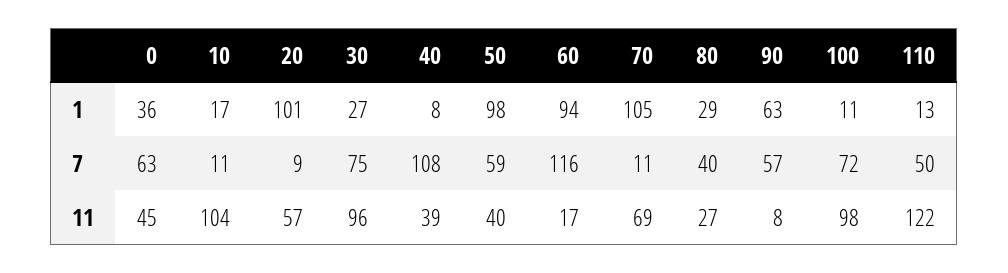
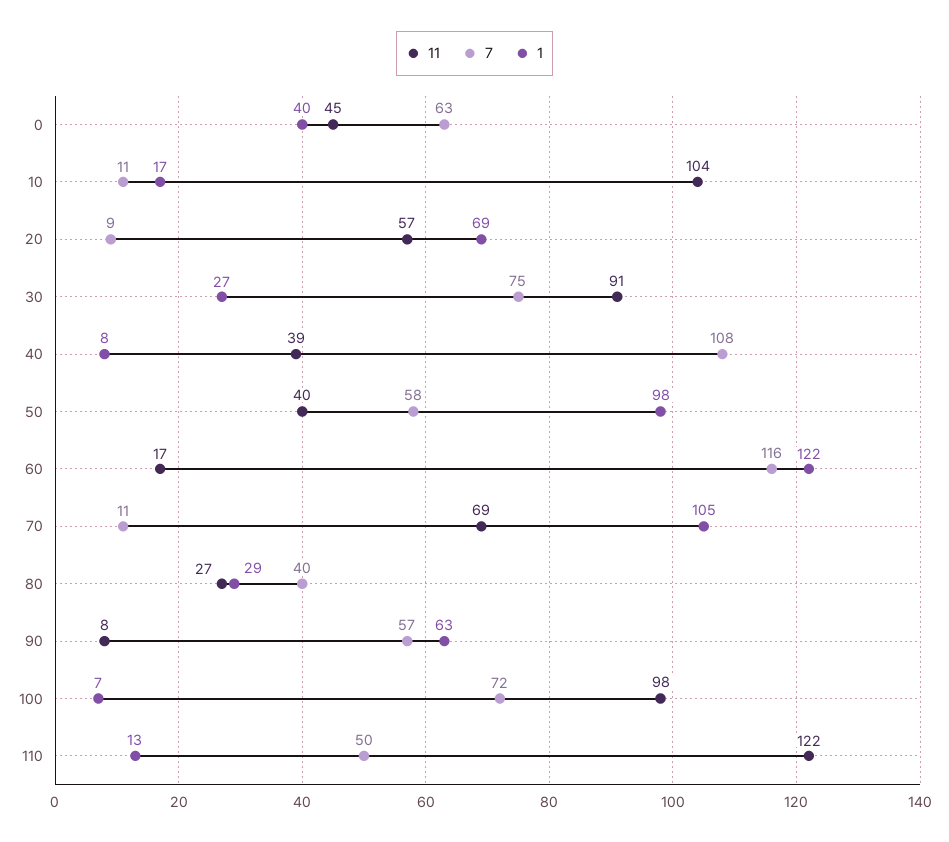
1, 0: 36 -> 40
1, 20: 101 -> 69
1, 60: 94 -> 122
1, 100: 11 -> 7
7, 50: 59 -> 58
11, 30: 96 -> 91

